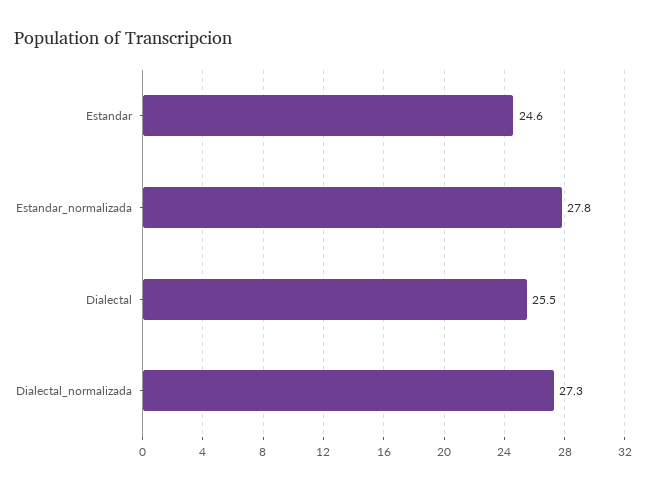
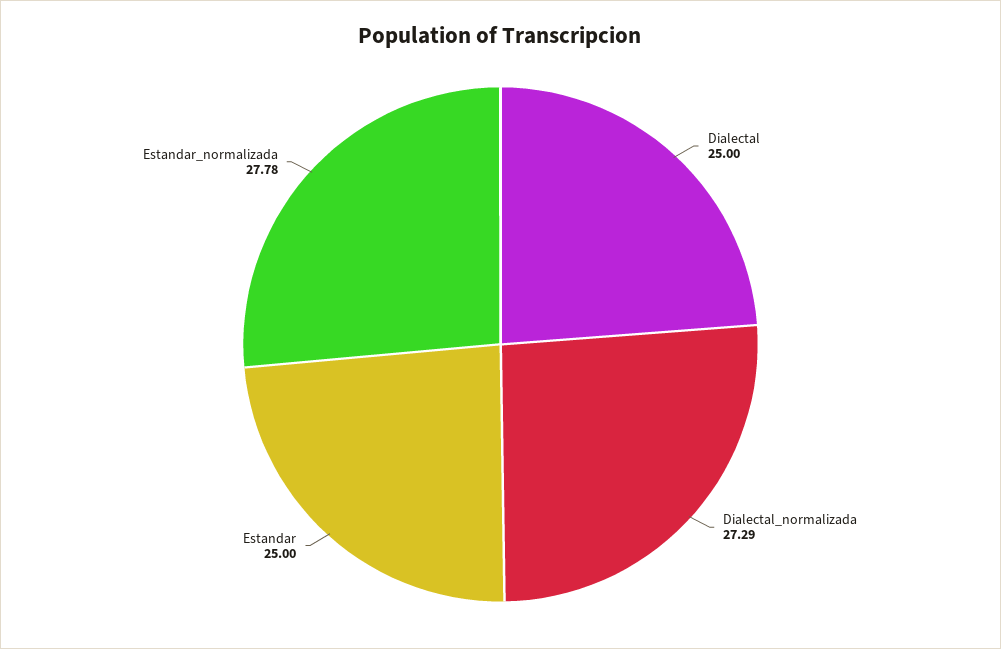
Estandar: 24.6 -> 25
Dialectal: 25.5 -> 25

